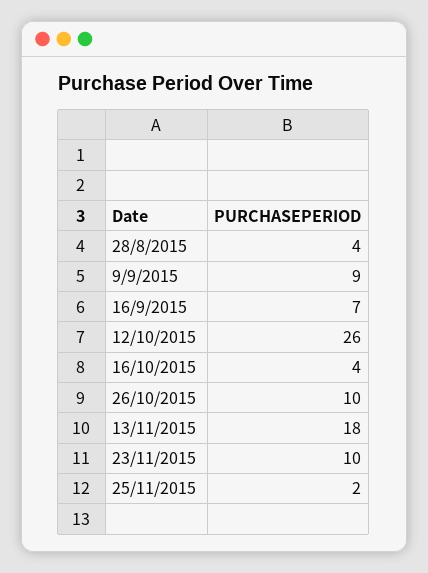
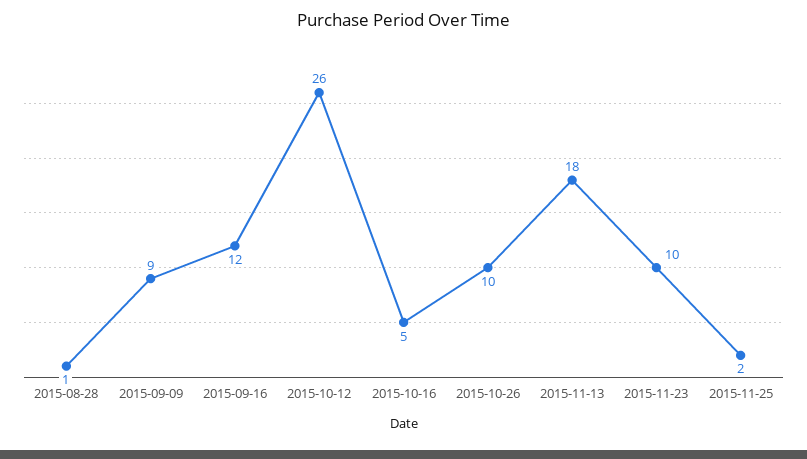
28/8/2015: 4 -> 1
16/9/2015: 7 -> 12
16/10/2015: 4 -> 5

